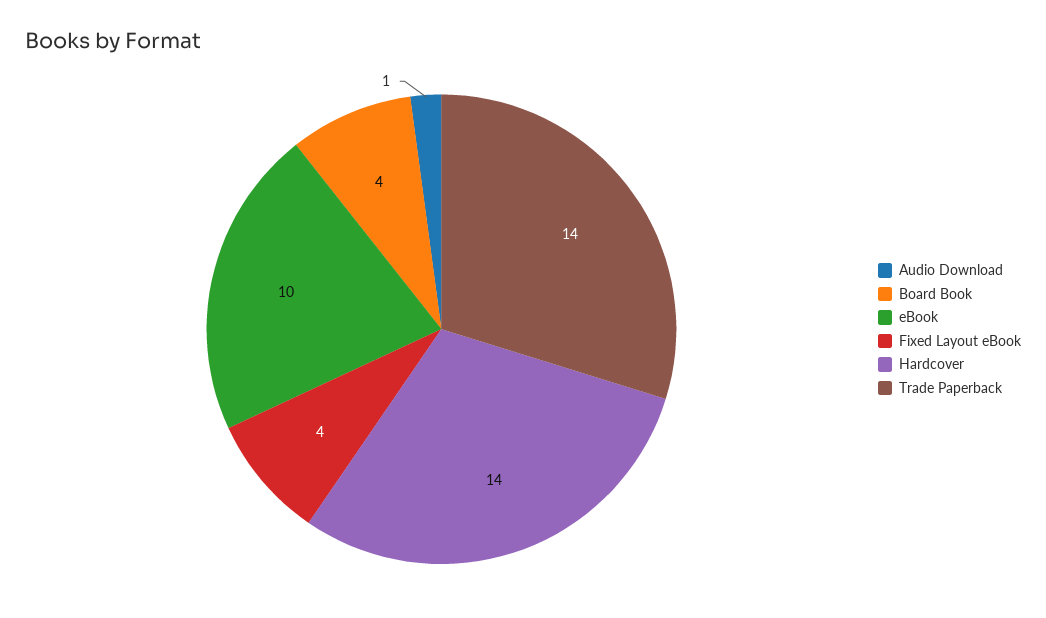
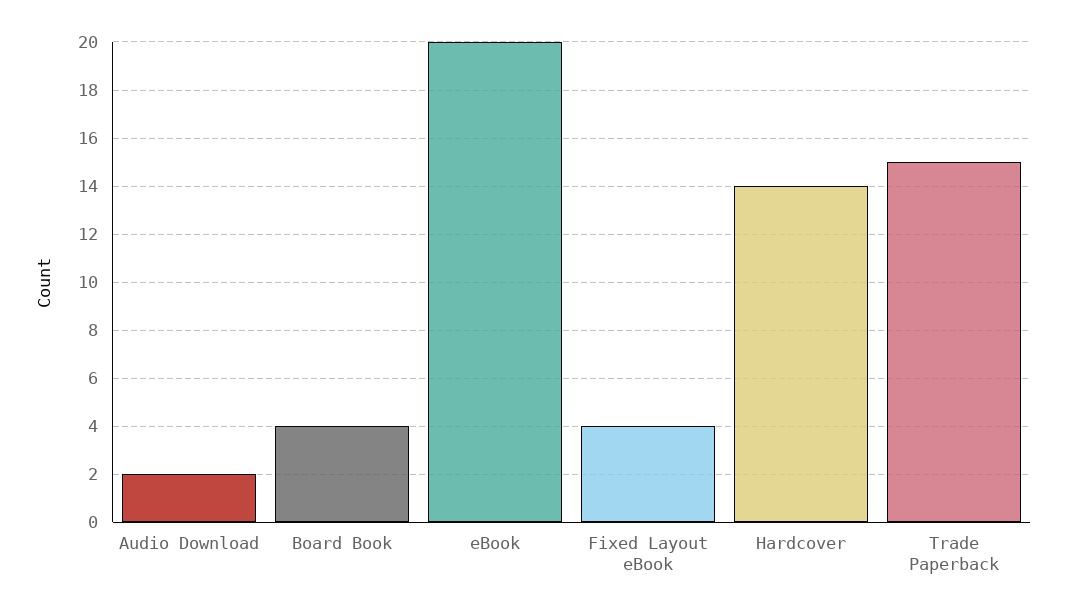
Audio Download: 1 -> 2
eBook: 10 -> 20
Trade Paperback: 14 -> 15

